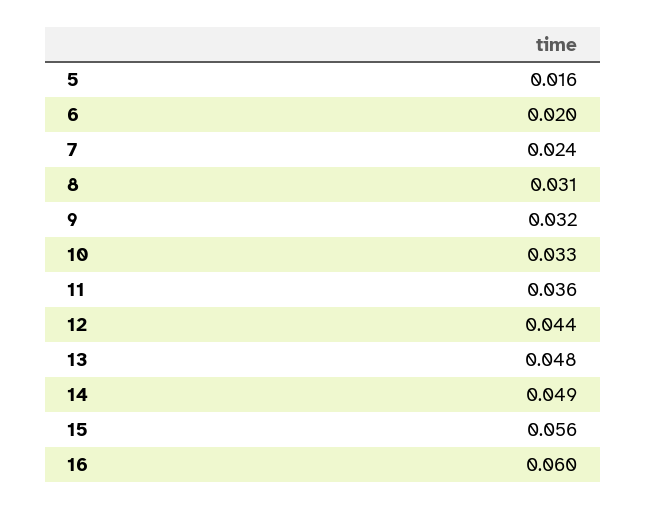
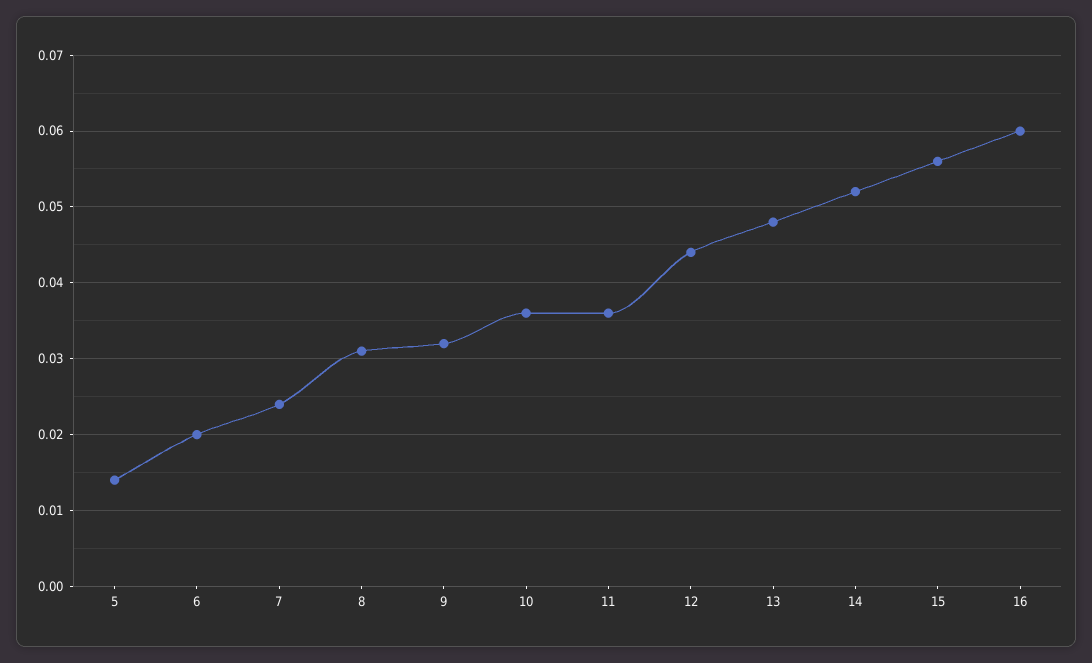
5: 0.016 -> 0.014
10: 0.033 -> 0.036
14: 0.049 -> 0.052

